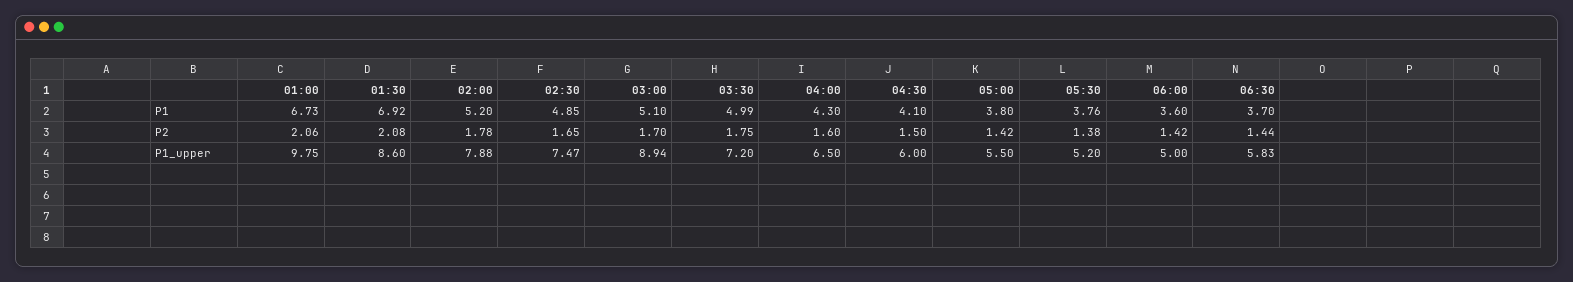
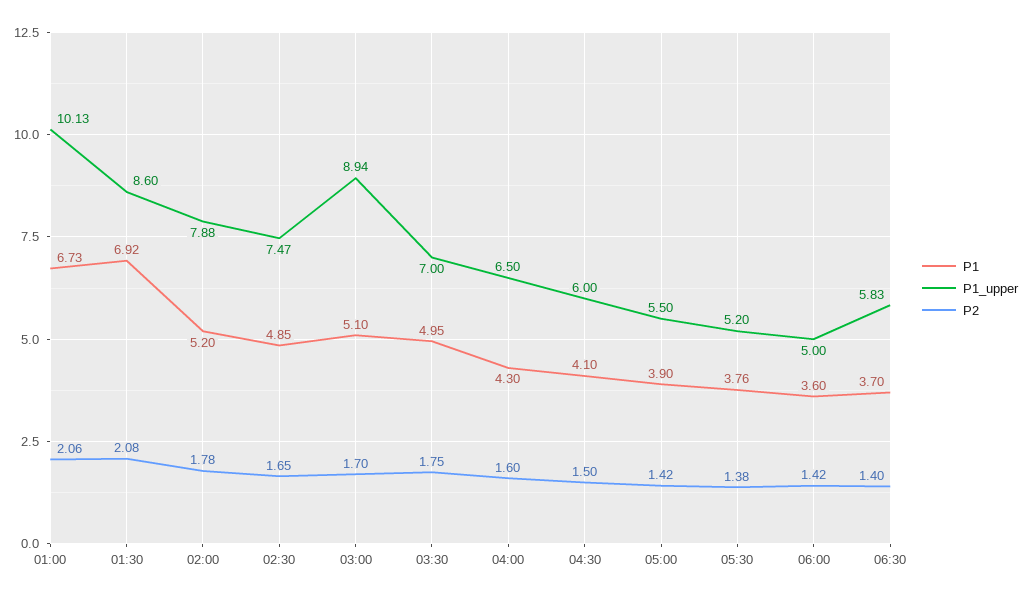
P1, 03:30: 4.99 -> 4.95
P1, 05:00: 3.8 -> 3.9
P2, 06:30: 1.44 -> 1.4
P1_upper, 01:00: 9.75 -> 10.13
P1_upper, 03:30: 7.2 -> 7

